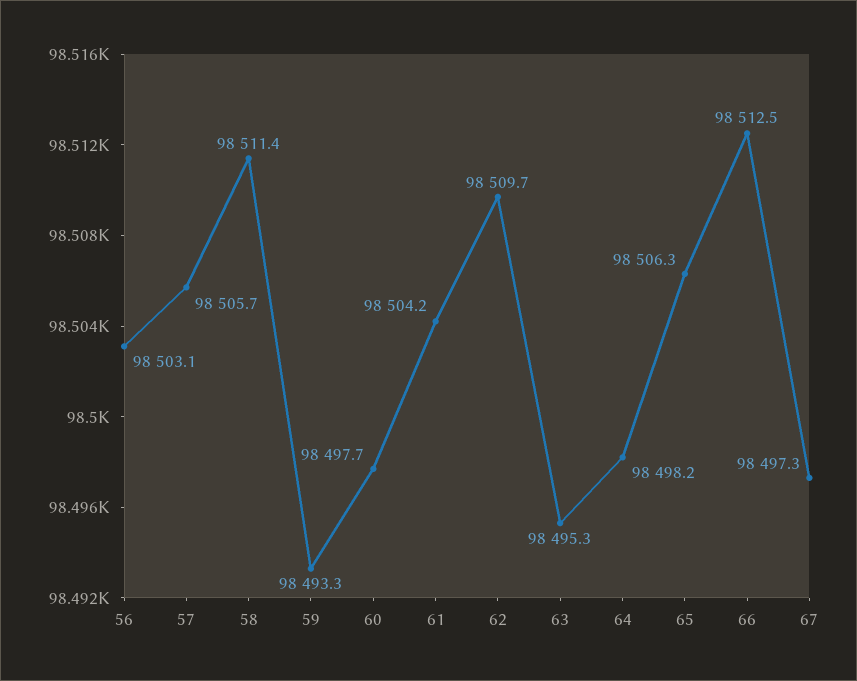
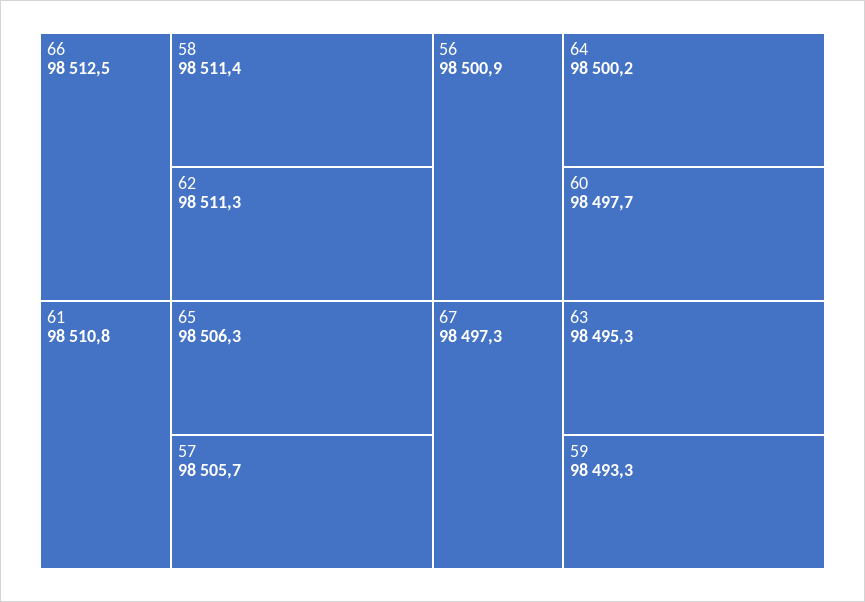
56: 98503.1 -> 98500.9
61: 98504.2 -> 98510.8
62: 98509.7 -> 98511.3
64: 98498.2 -> 98500.2

